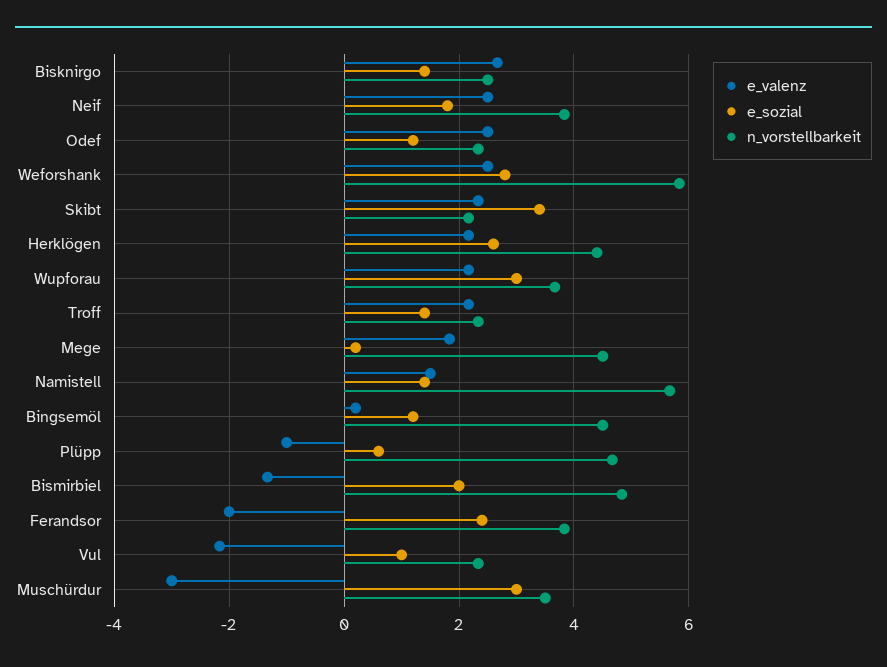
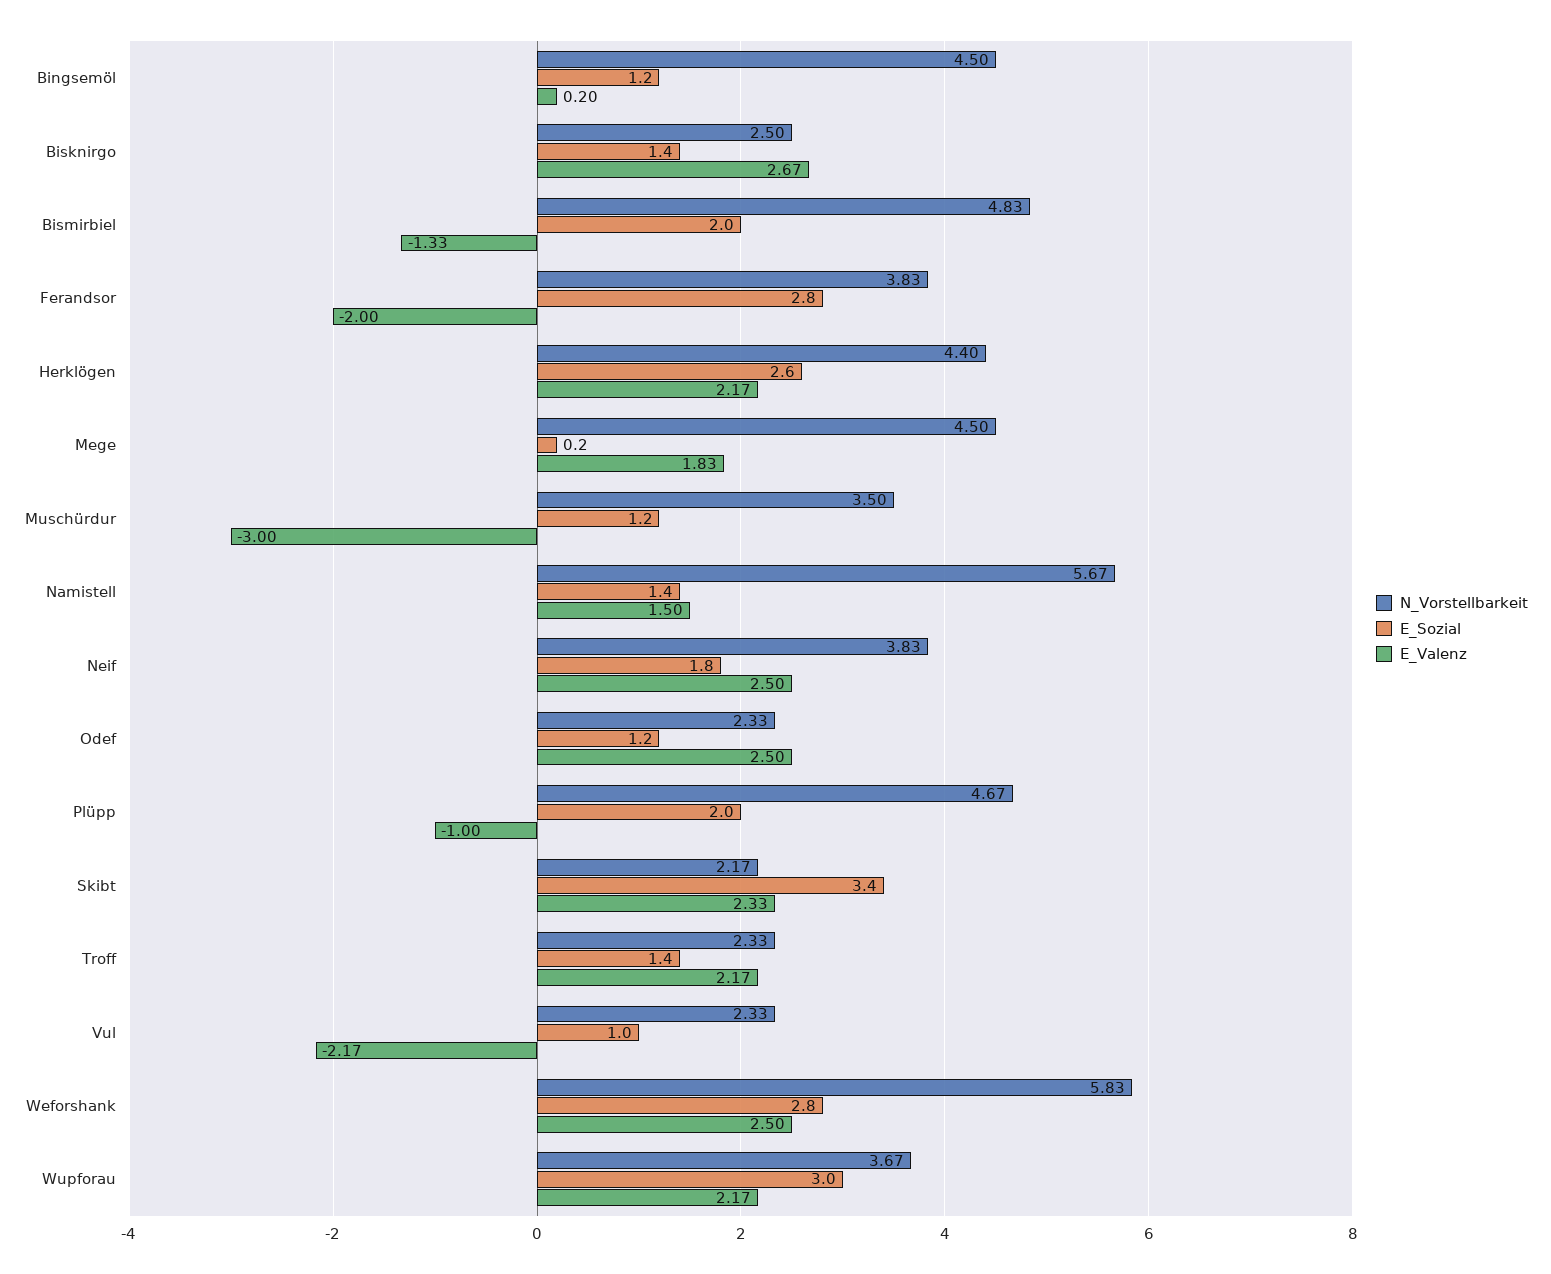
e_sozial, Plüpp: 0.6 -> 2
e_sozial, Ferandsor: 2.4 -> 2.8
e_sozial, Muschürdur: 3 -> 1.2

